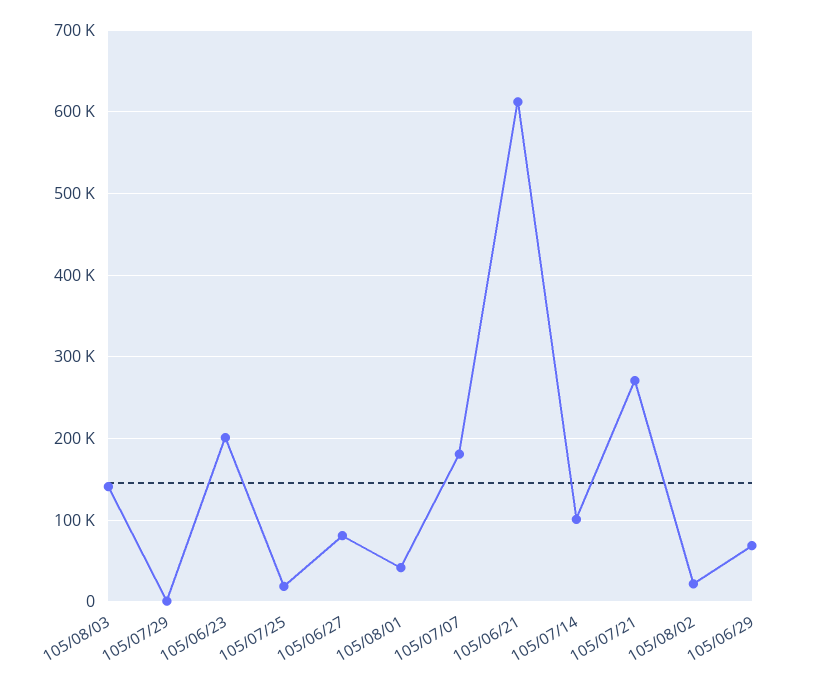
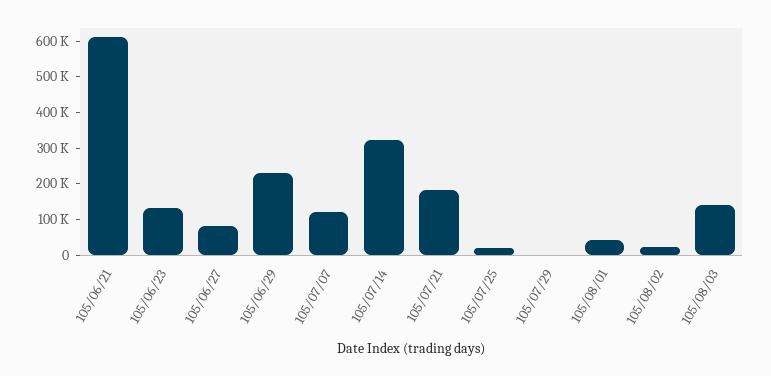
105/06/23: 200000 -> 125000
105/07/07: 180000 -> 125000
105/07/14: 100000 -> 325000
105/07/21: 270000 -> 175000
105/06/29: 70000 -> 225000

